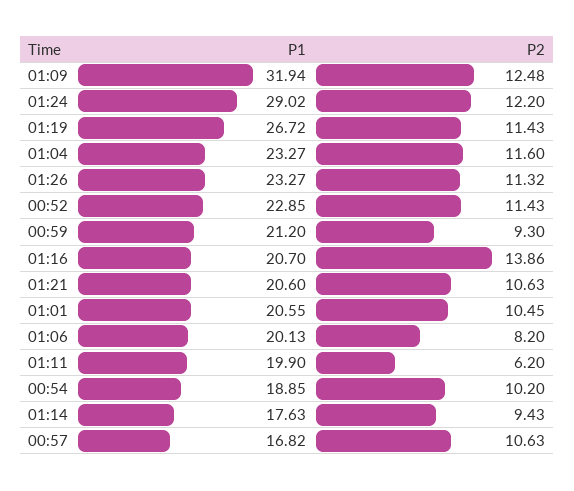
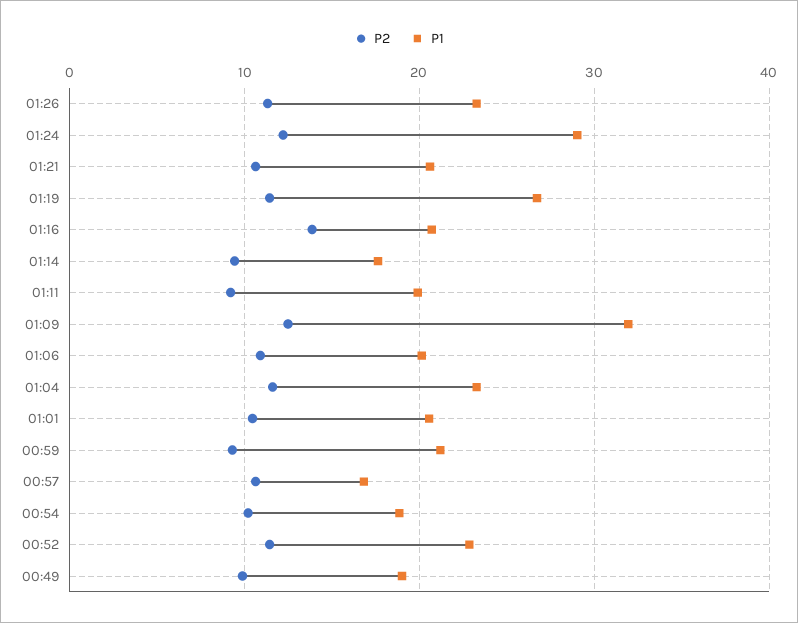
P2, 01:06: 8.2 -> 11
P2, 01:11: 6.2 -> 9
P2, 00:49: none -> 10
P1, 00:49: none -> 19

